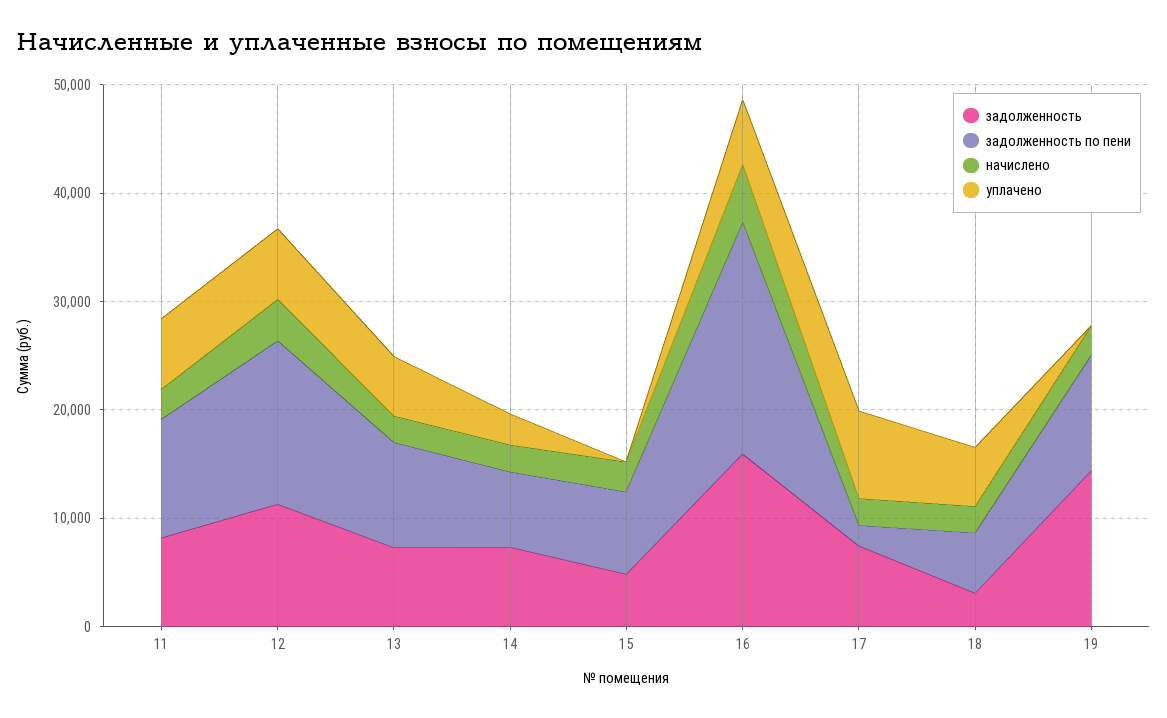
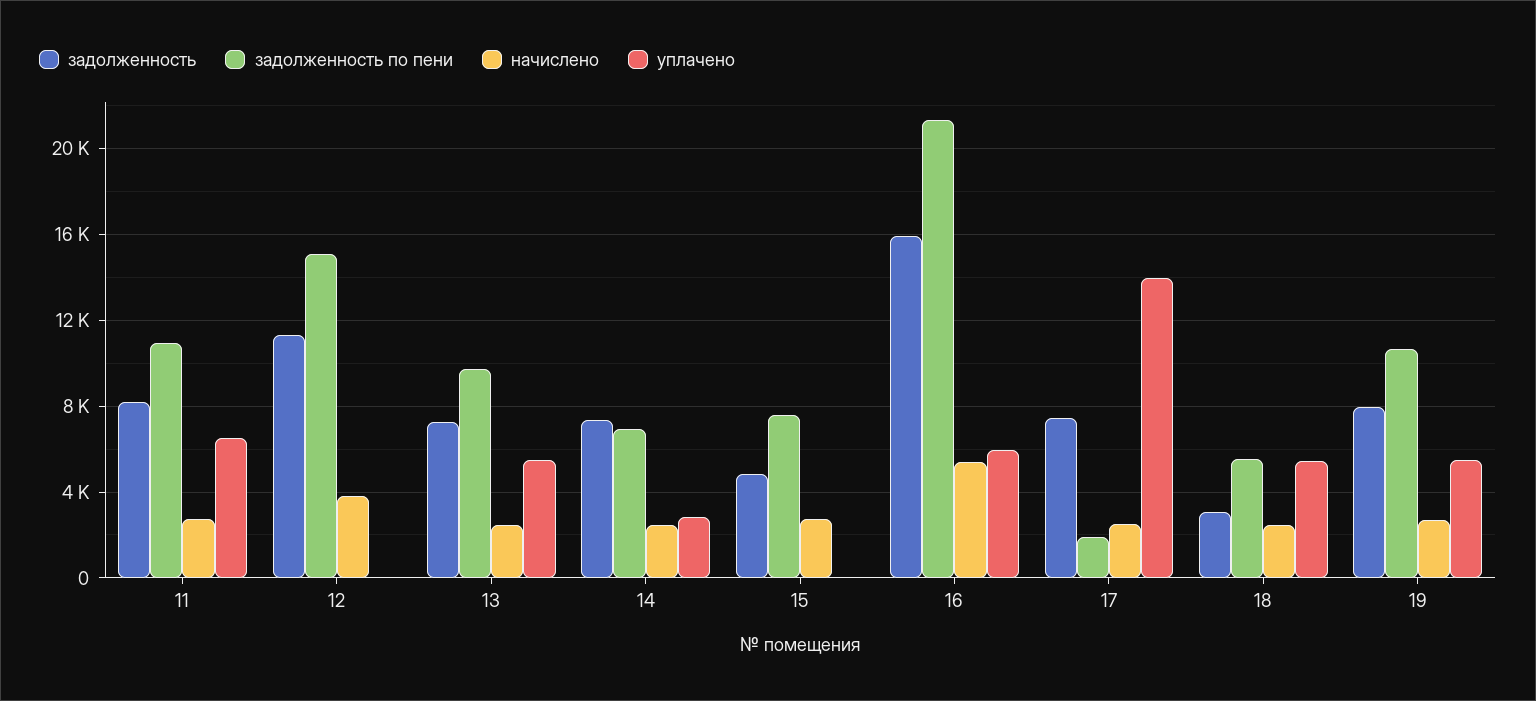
уплачено, 12: 6000 -> 0
уплачено, 17: 8000 -> 14000
задолженность, 19: 14000 -> 8000
уплачено, 19: 0 -> 5500

